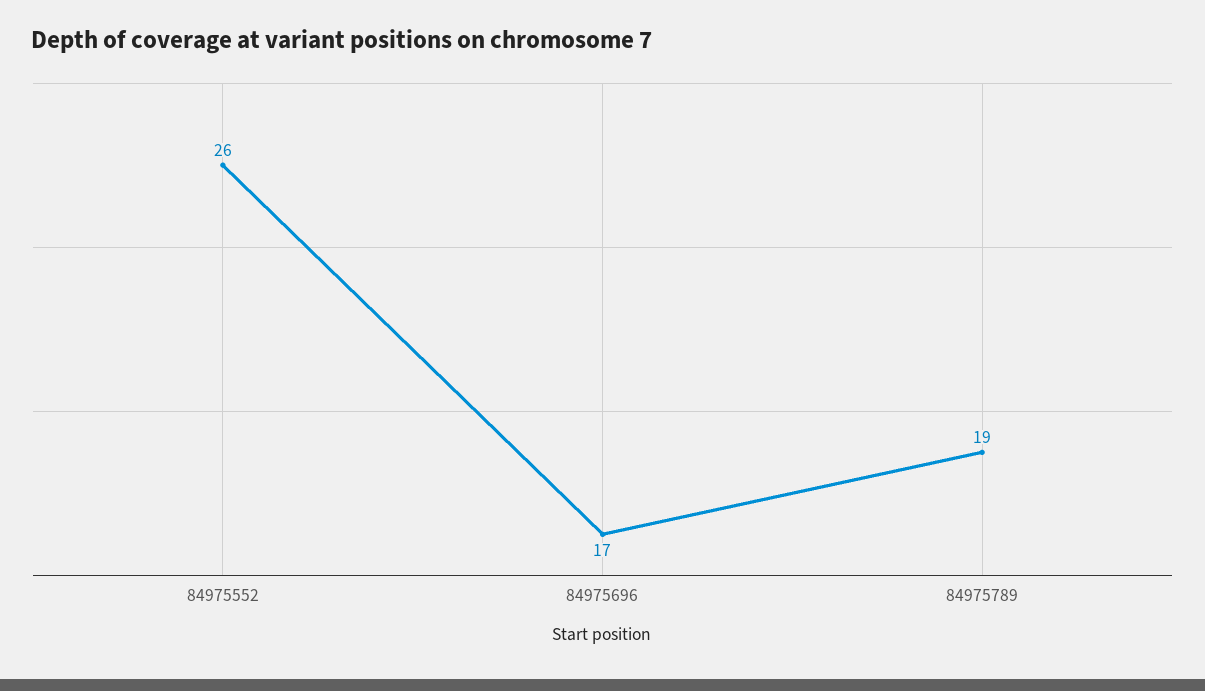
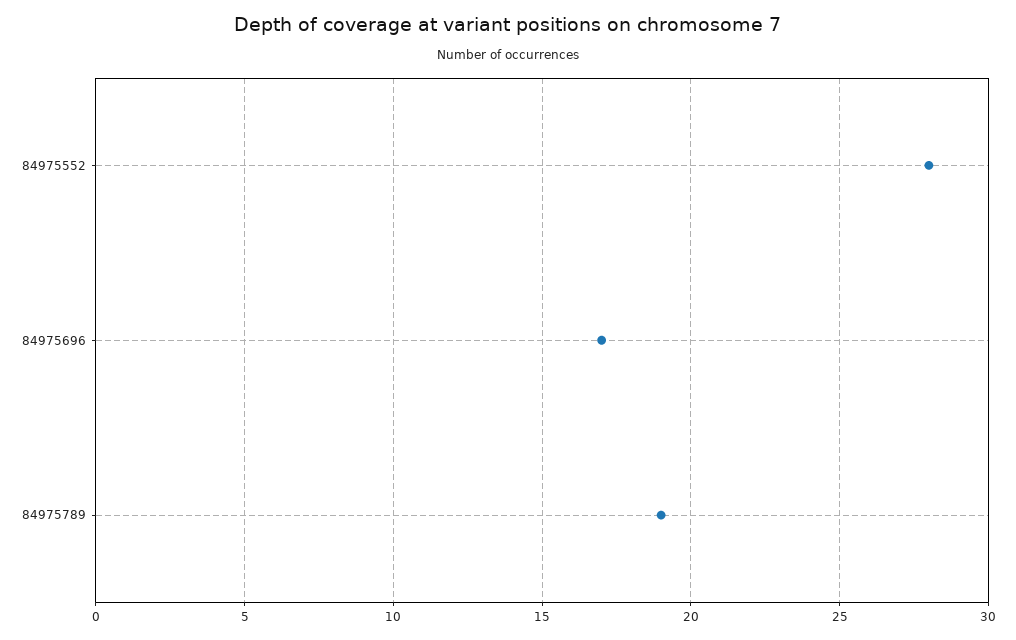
84975552: 26 -> 28

